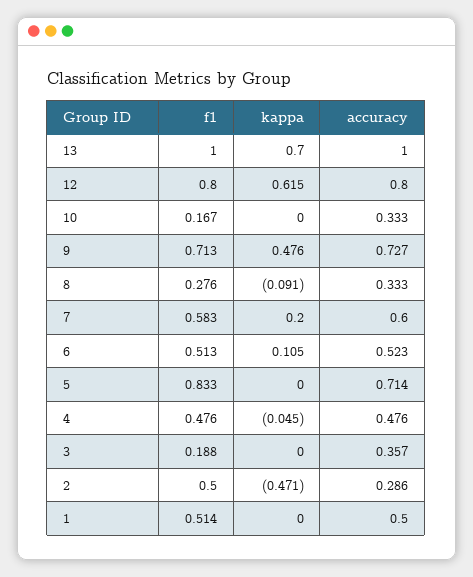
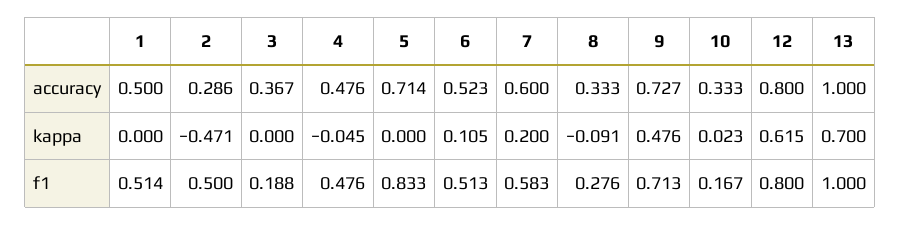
kappa, 10: 0 -> 0.023
accuracy, 3: 0.357 -> 0.367

